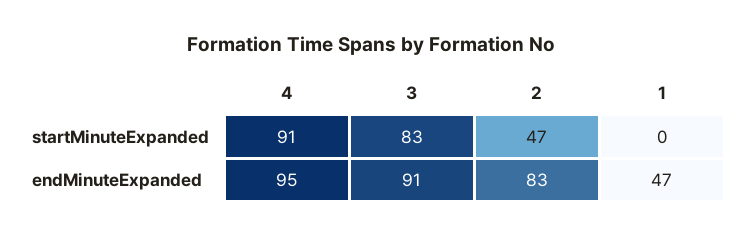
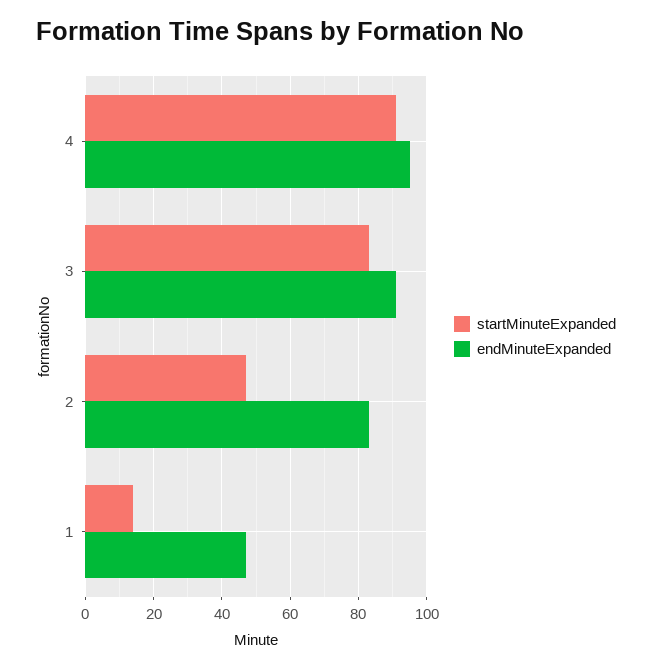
startMinuteExpanded, 1: 0 -> 15

